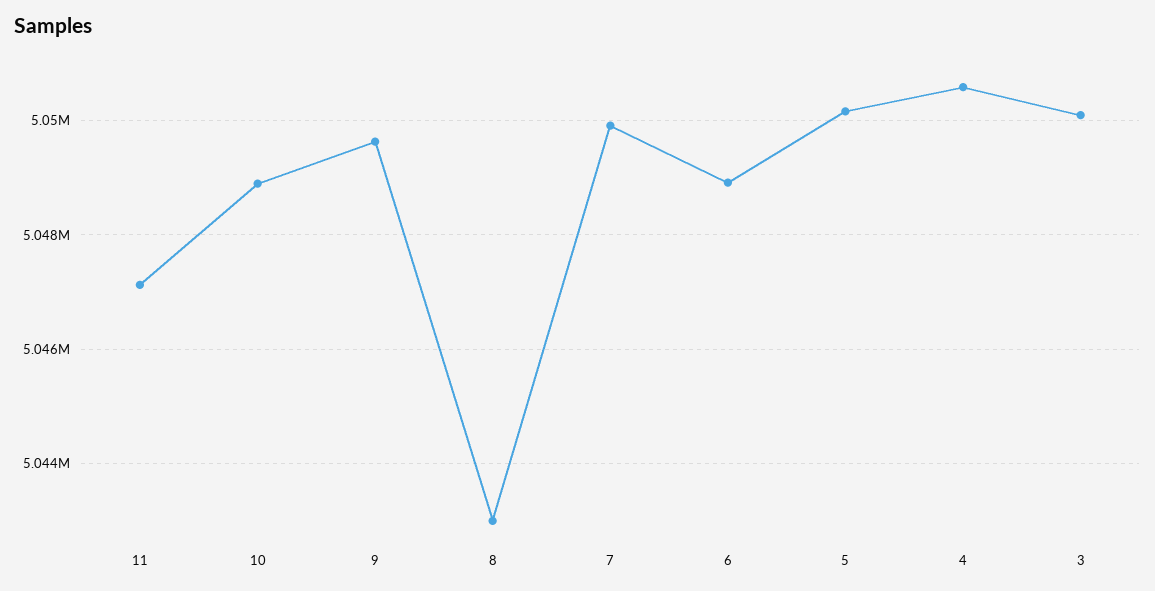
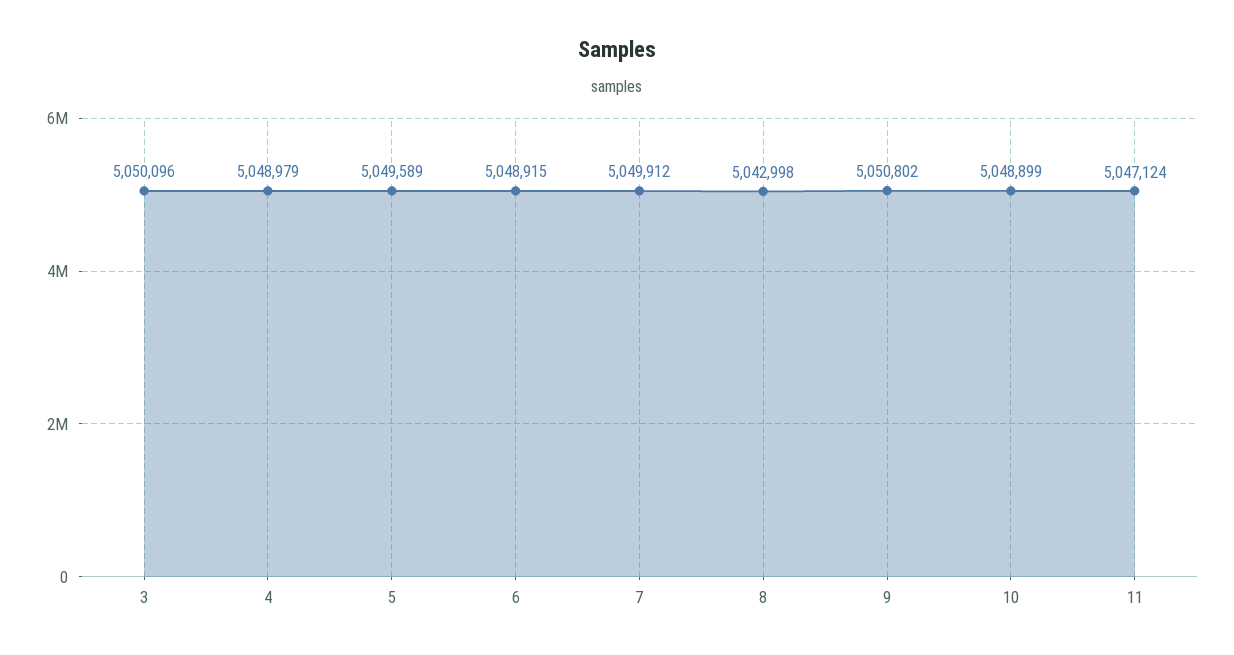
9: 5049600 -> 5050802
5: 5050200 -> 5049589
4: 5050600 -> 5048979

